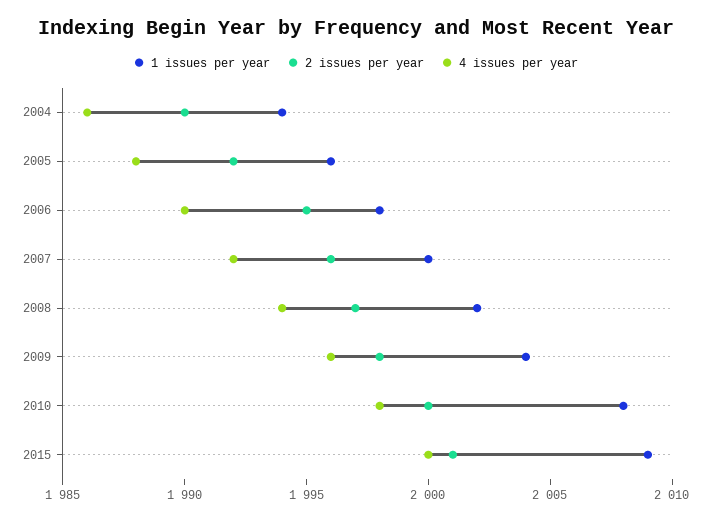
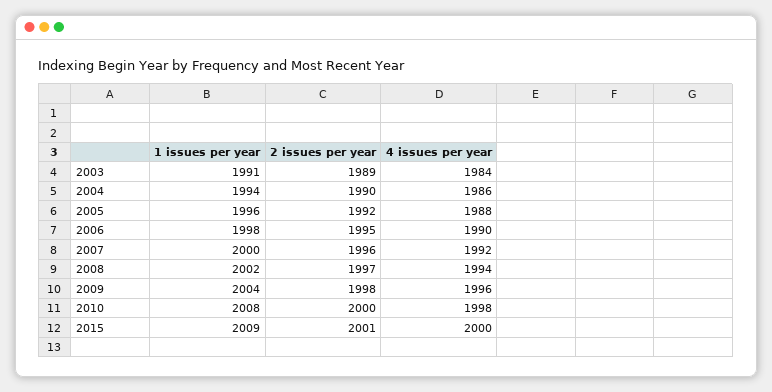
1 issues per year, 2003: none -> 1991
2 issues per year, 2003: none -> 1989
4 issues per year, 2003: none -> 1984

